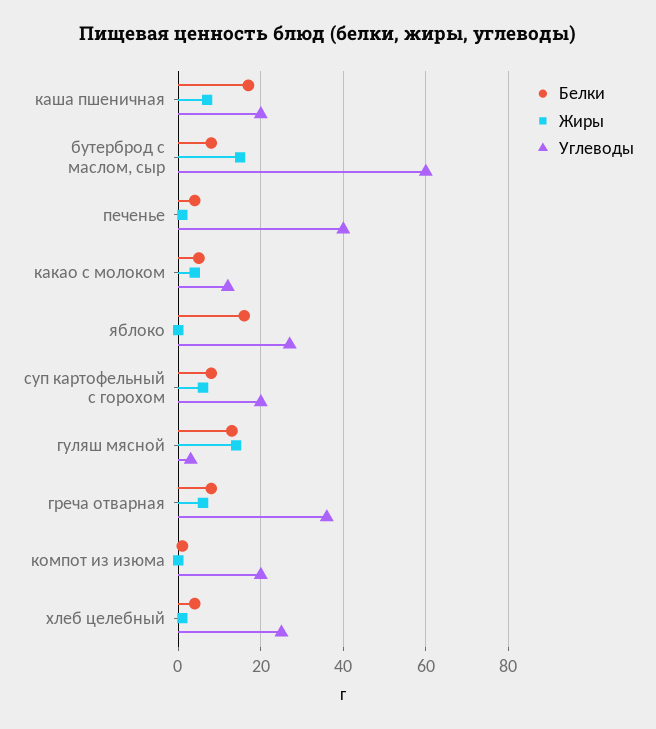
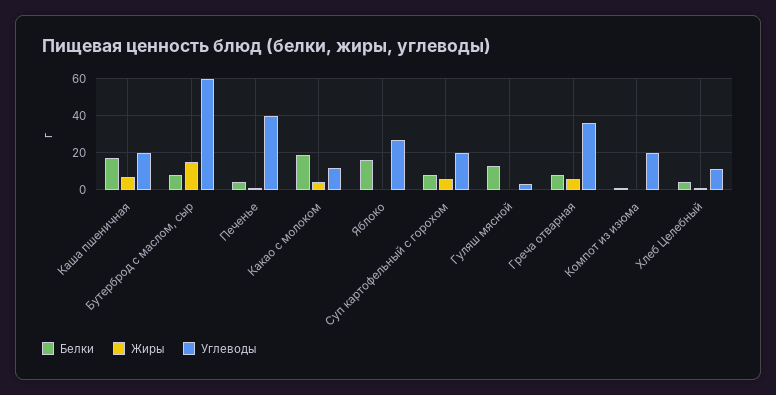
Белки, какао с молоком: 5 -> 20
Жиры, гуляш мясной: 15 -> 0
Углеводы, хлеб целебный: 25 -> 10

